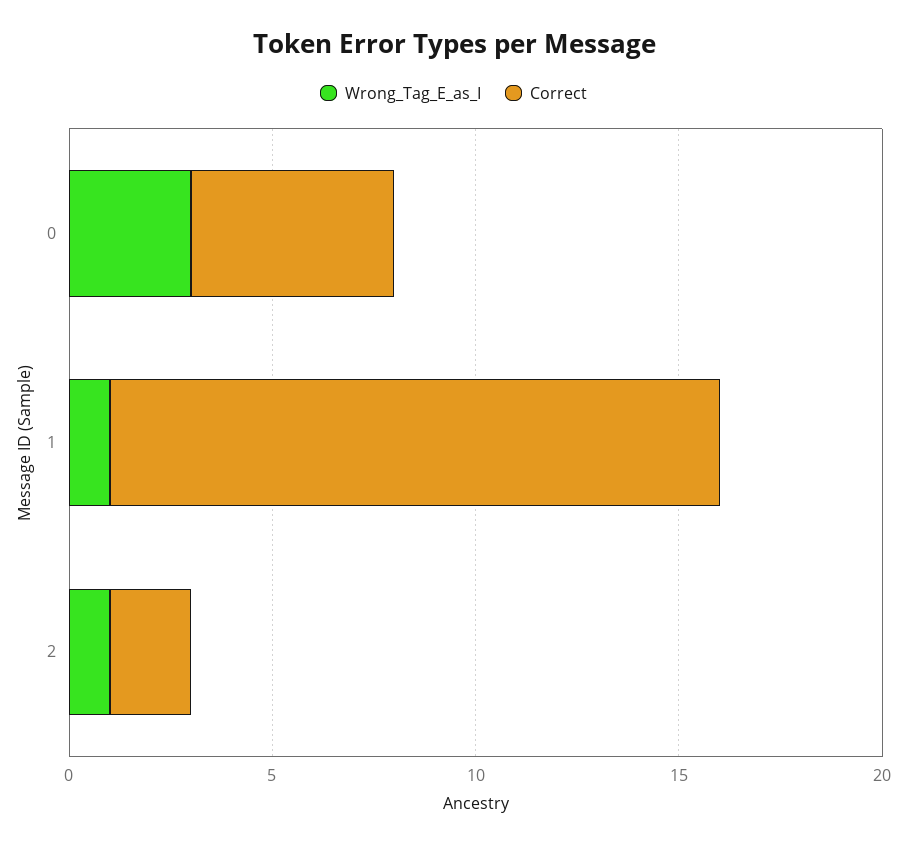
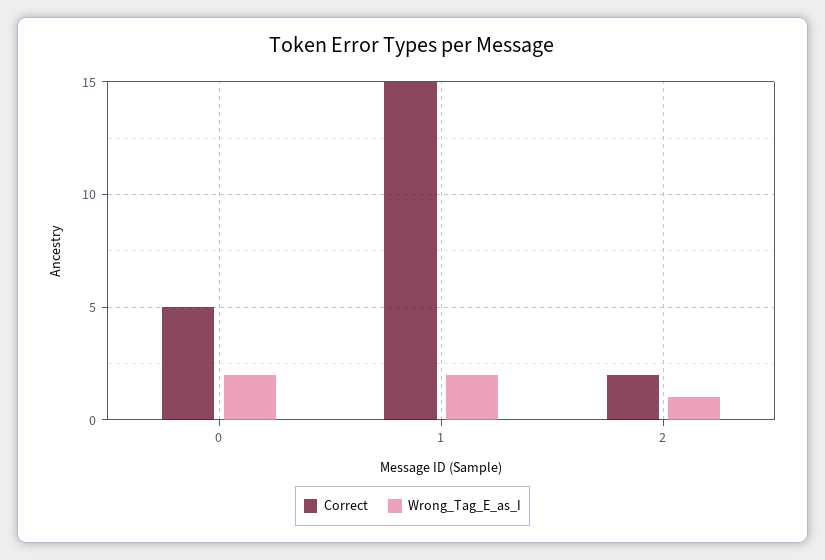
Wrong_Tag_E_as_I, 0: 3 -> 2
Wrong_Tag_E_as_I, 1: 1 -> 2

